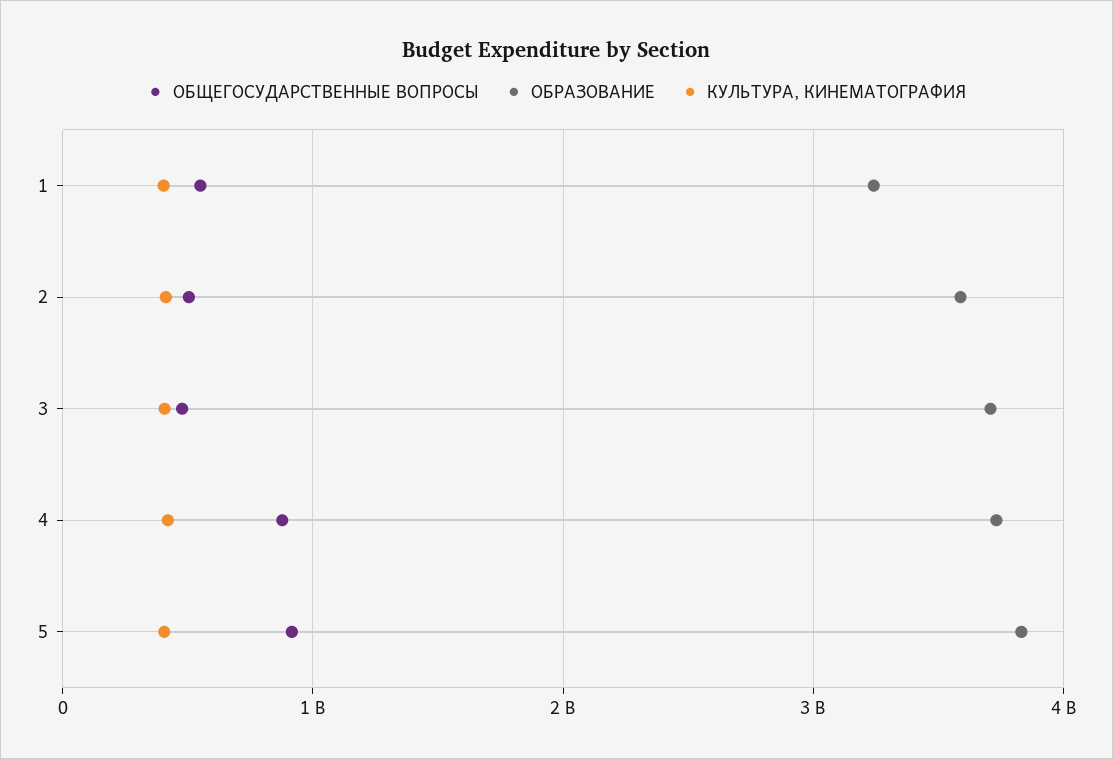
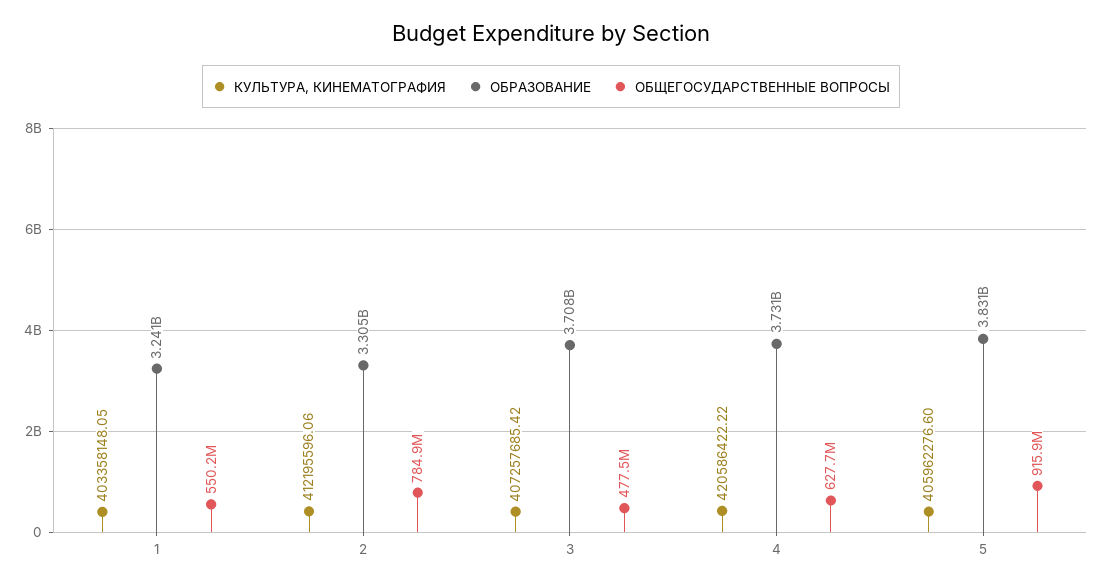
ОБЩЕГОСУДАРСТВЕННЫЕ ВОПРОСЫ, 2: 500000000 -> 784900000
ОБРАЗОВАНИЕ, 2: 3600000000 -> 3305000000
ОБЩЕГОСУДАРСТВЕННЫЕ ВОПРОСЫ, 4: 900000000 -> 627700000

